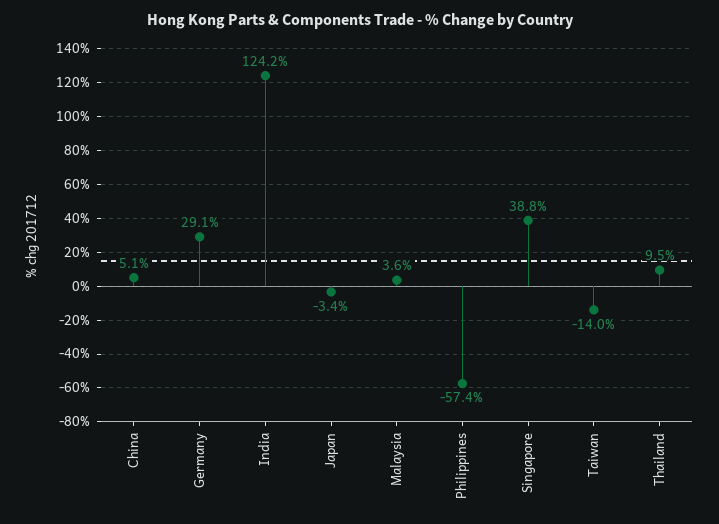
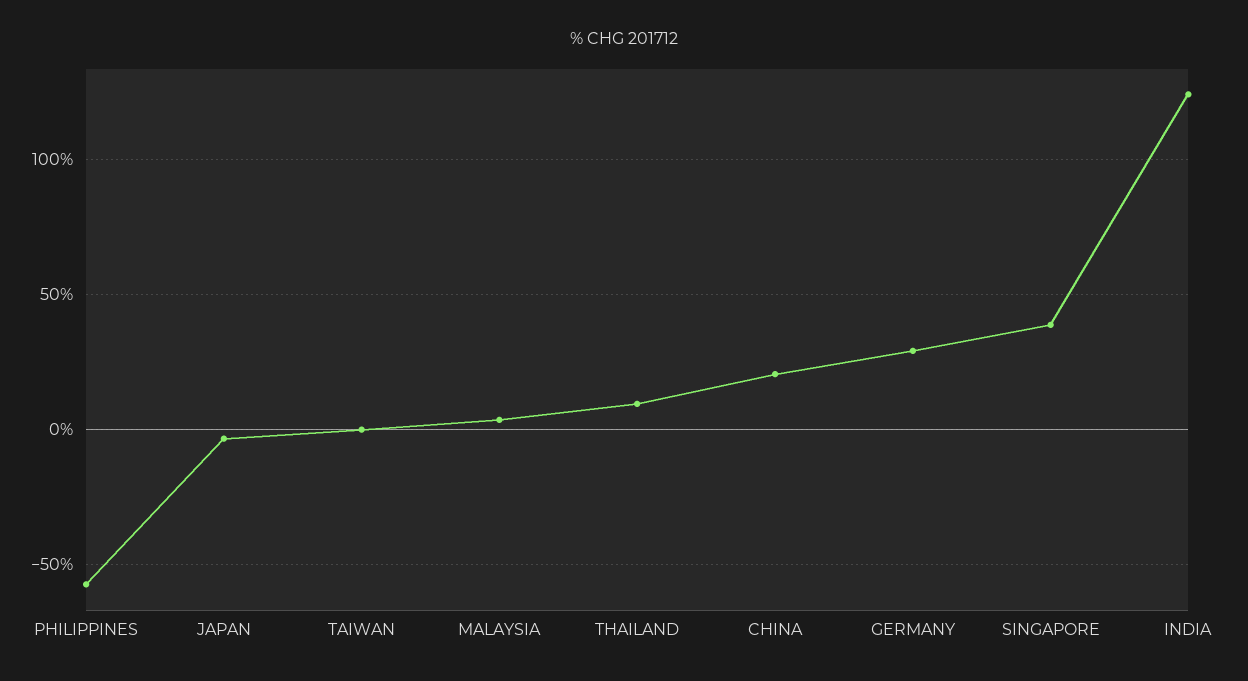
China: 5.1 -> 20
Taiwan: -14 -> 0

